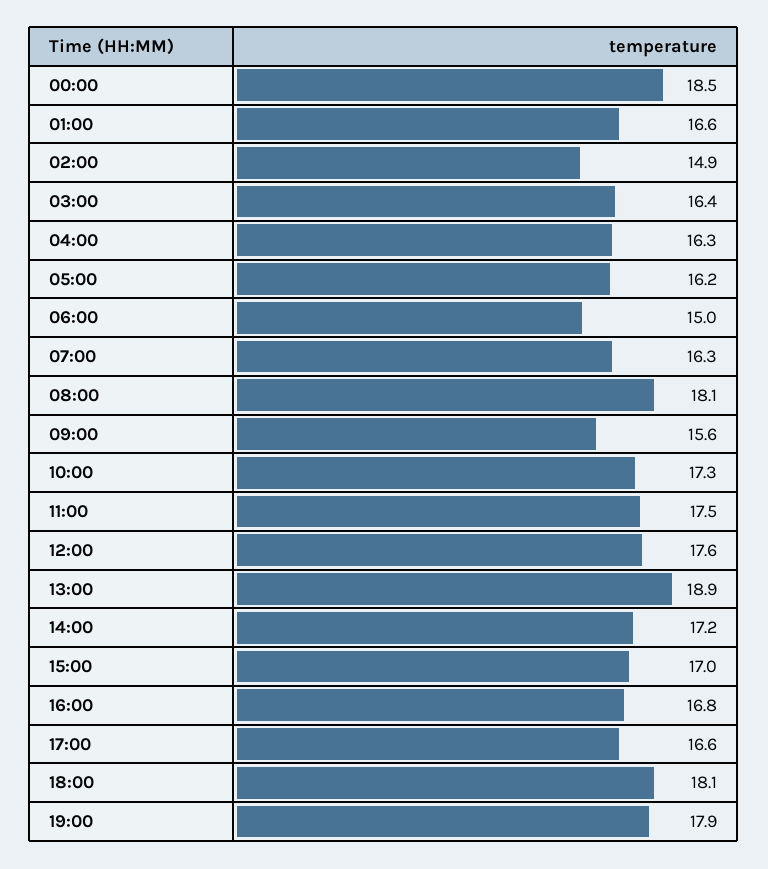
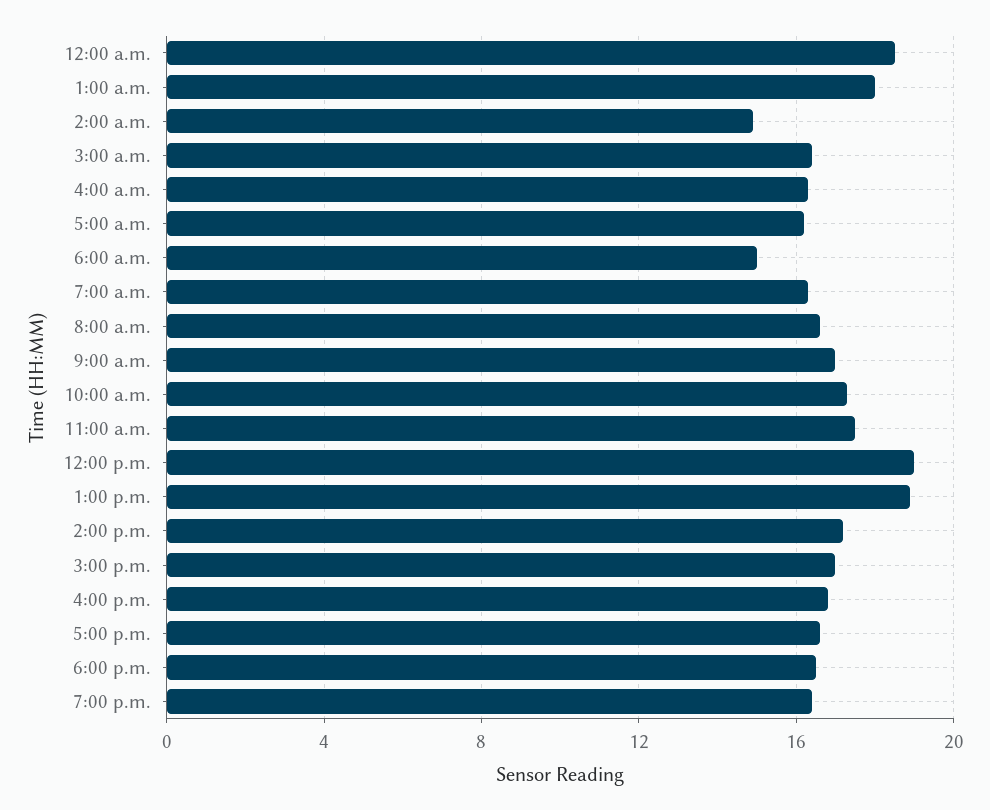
01:00: 16.6 -> 18
08:00: 18.1 -> 16.5
09:00: 15.6 -> 17
12:00: 17.6 -> 19
18:00: 18.1 -> 16.5
19:00: 17.9 -> 16.5

